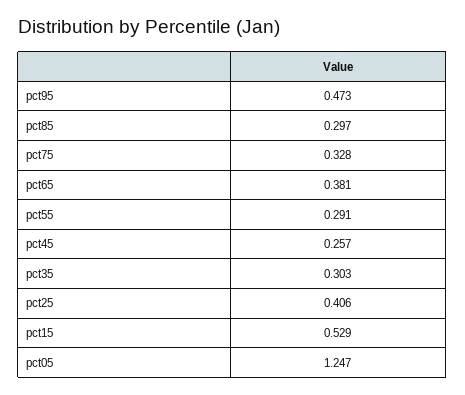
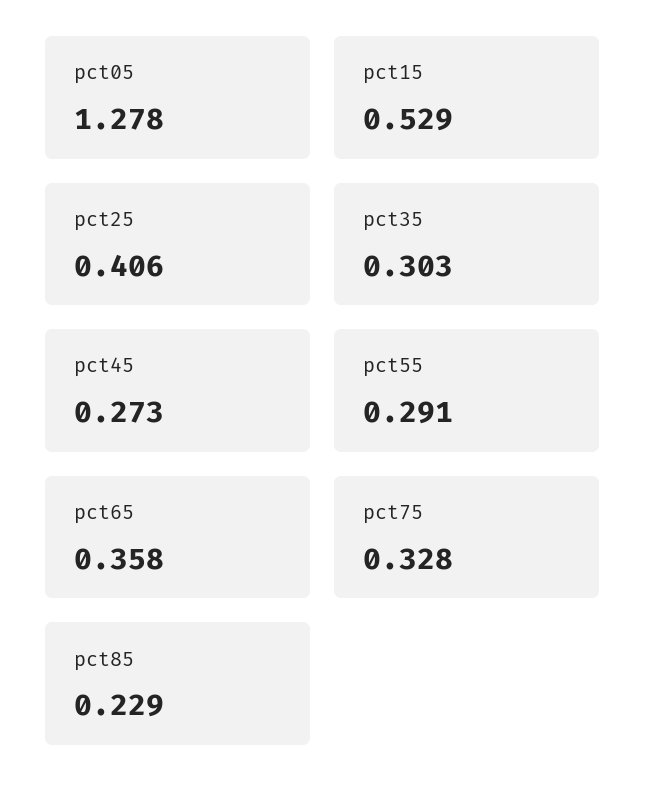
pct95: 0.473 -> none
pct85: 0.297 -> 0.229
pct65: 0.381 -> 0.358
pct45: 0.257 -> 0.273
pct05: 1.247 -> 1.278

